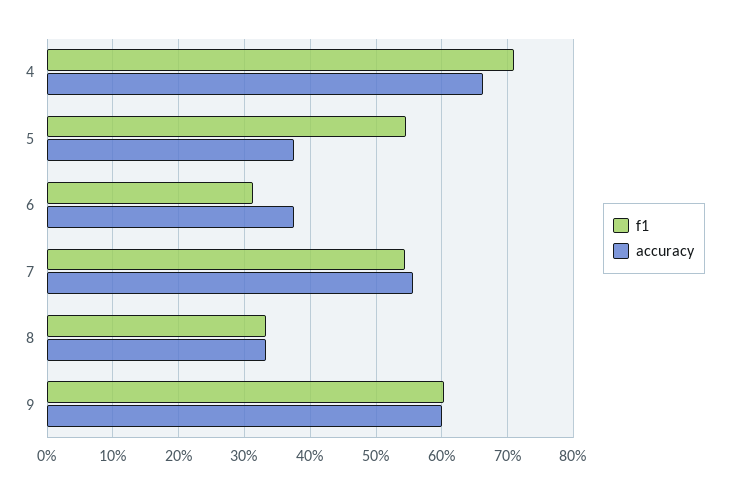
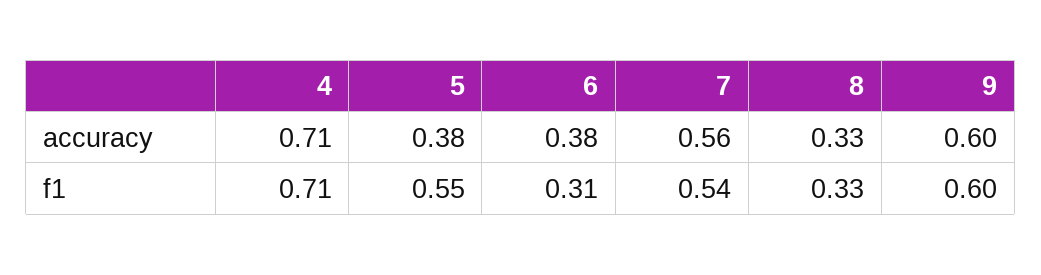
accuracy, 4: 0.66 -> 0.71

